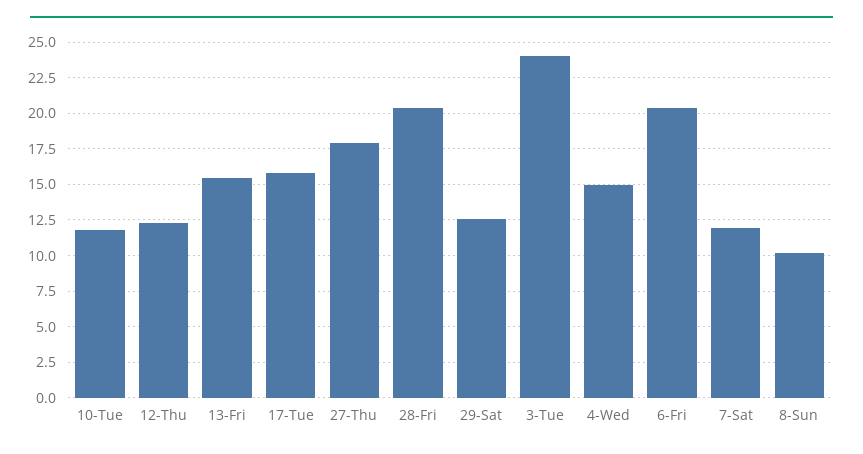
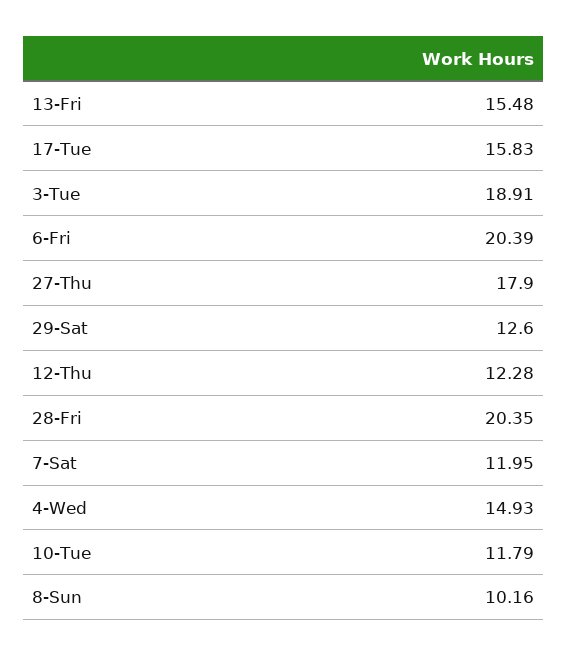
3-Tue: 24 -> 18.91

